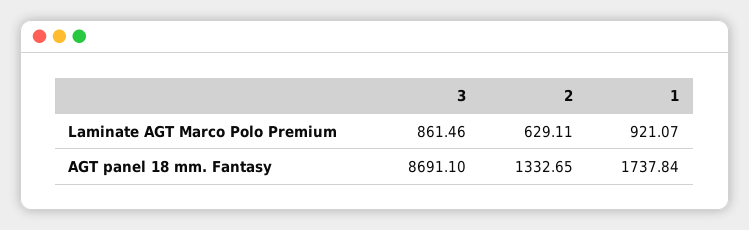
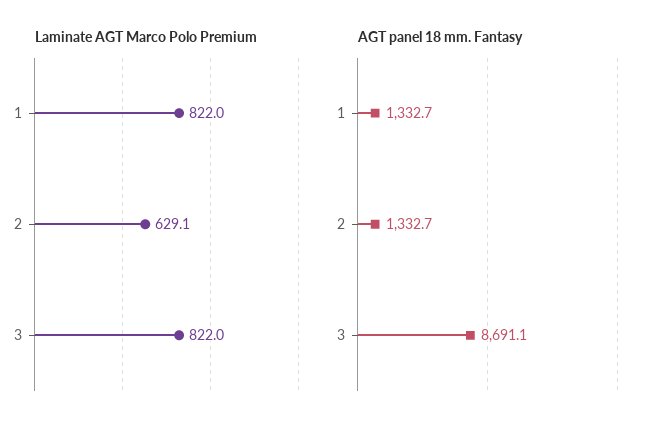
Laminate AGT Marco Polo Premium, 3: 861.46 -> 822
Laminate AGT Marco Polo Premium, 1: 921.07 -> 822
AGT panel 18 mm. Fantasy, 1: 1737.84 -> 1332.7

